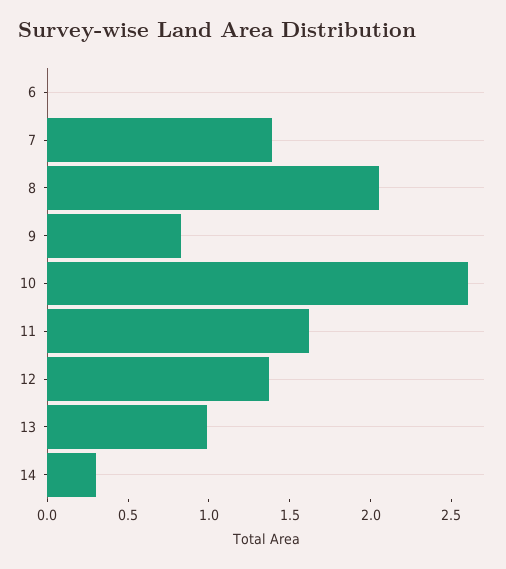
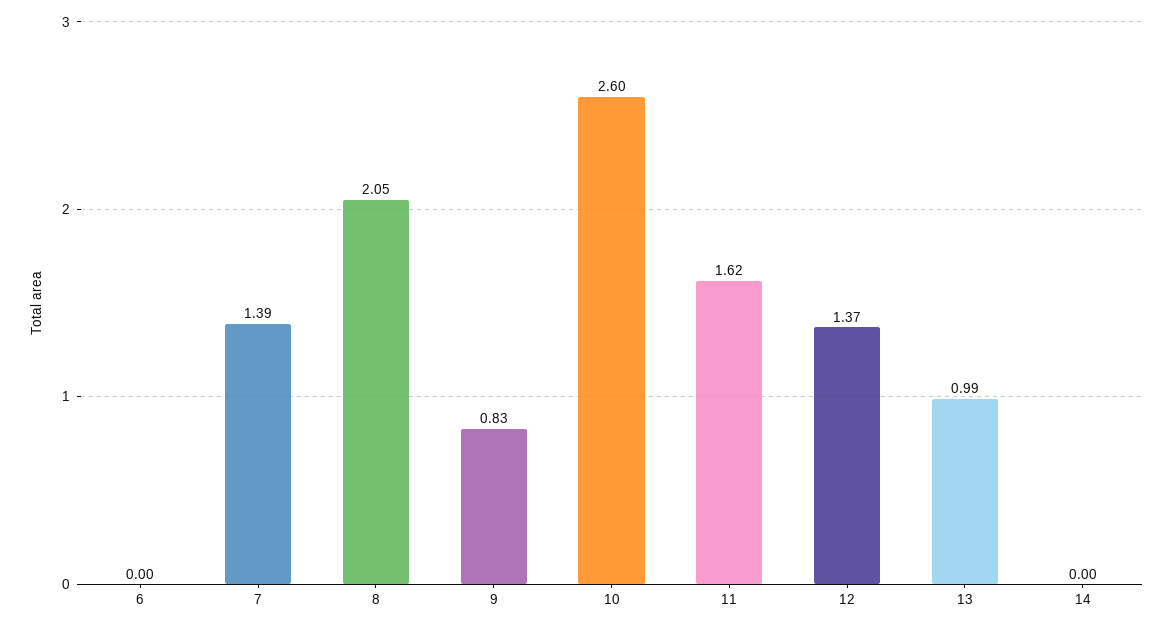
14: 0.3 -> 0

